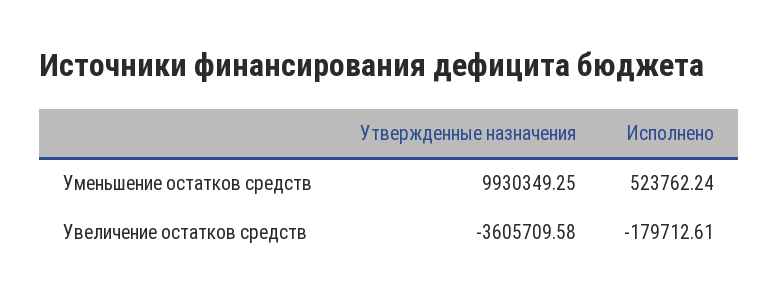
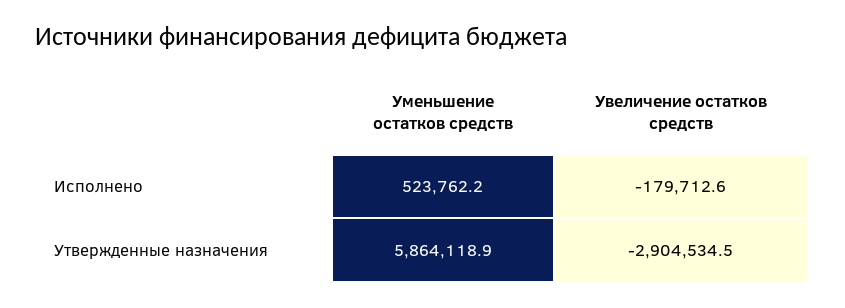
Утвержденные назначения, Уменьшение остатков средств: 9930349.25 -> 5864118.9
Утвержденные назначения, Увеличение остатков средств: -3605709.58 -> -2904534.5

